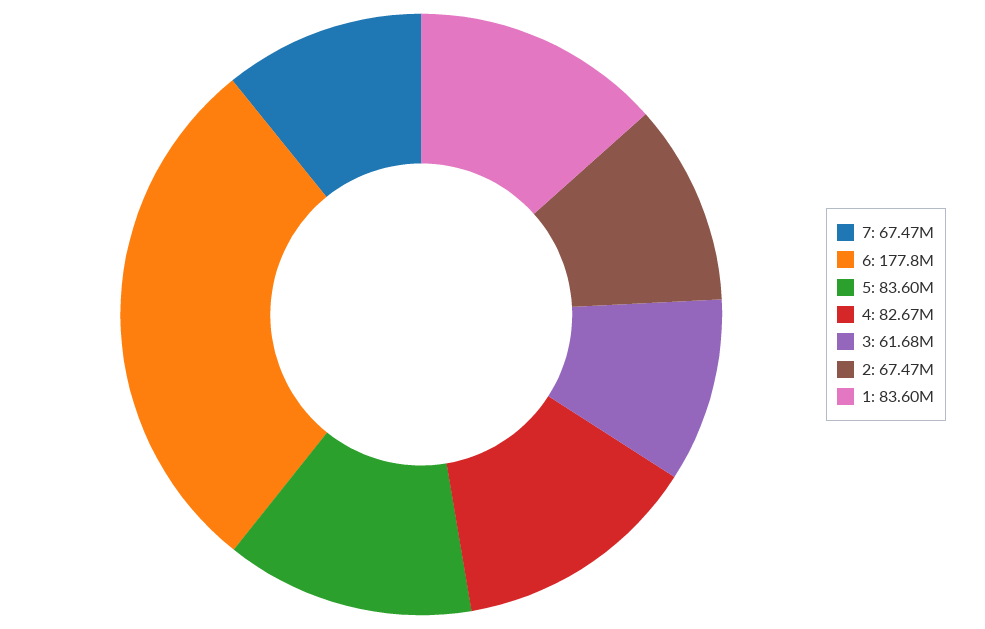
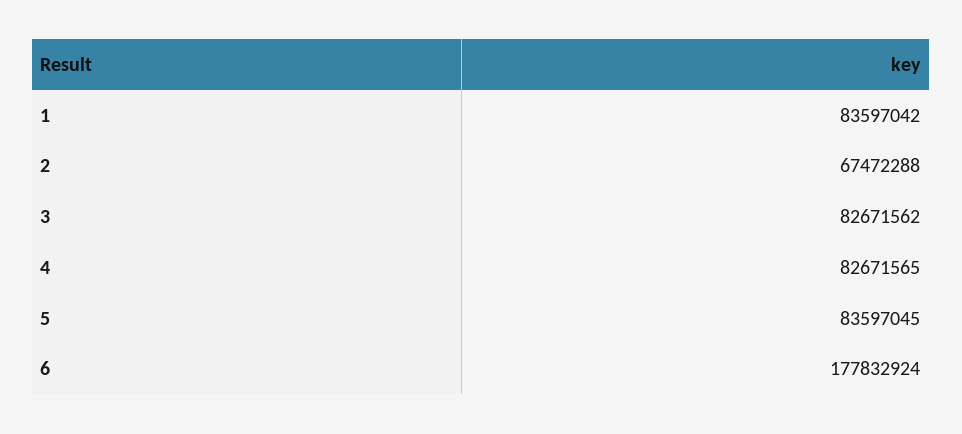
7: 67470000 -> none
3: 61680000 -> 82671562

